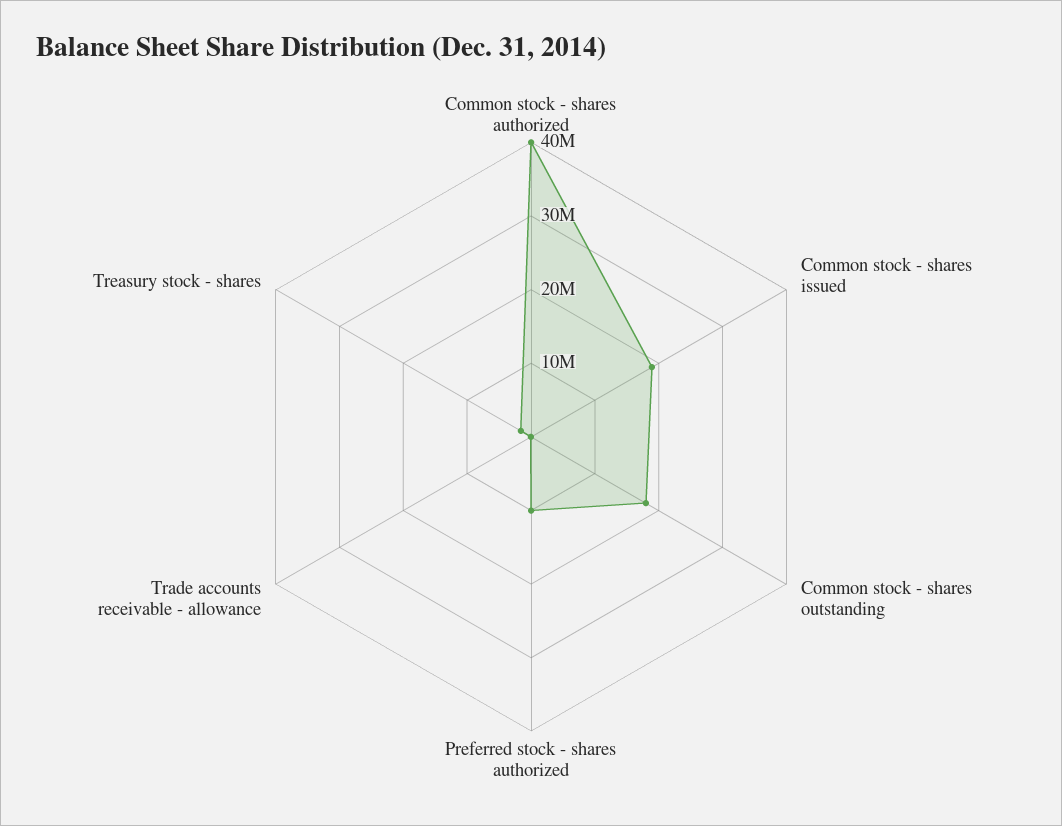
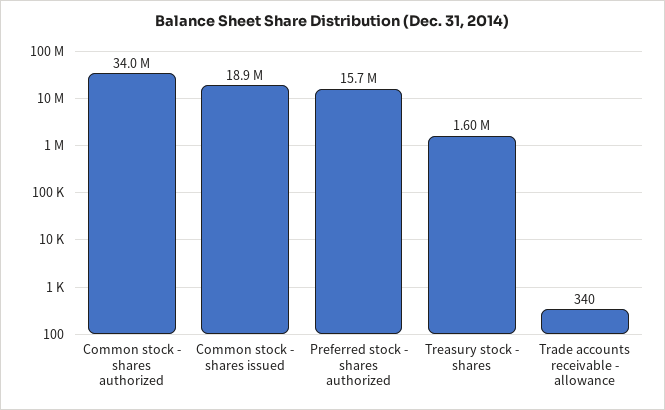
Common stock - shares authorized: 40000000 -> 34000000
Common stock - shares outstanding: 18000000 -> none
Preferred stock - shares authorized: 10000000 -> 15700000

